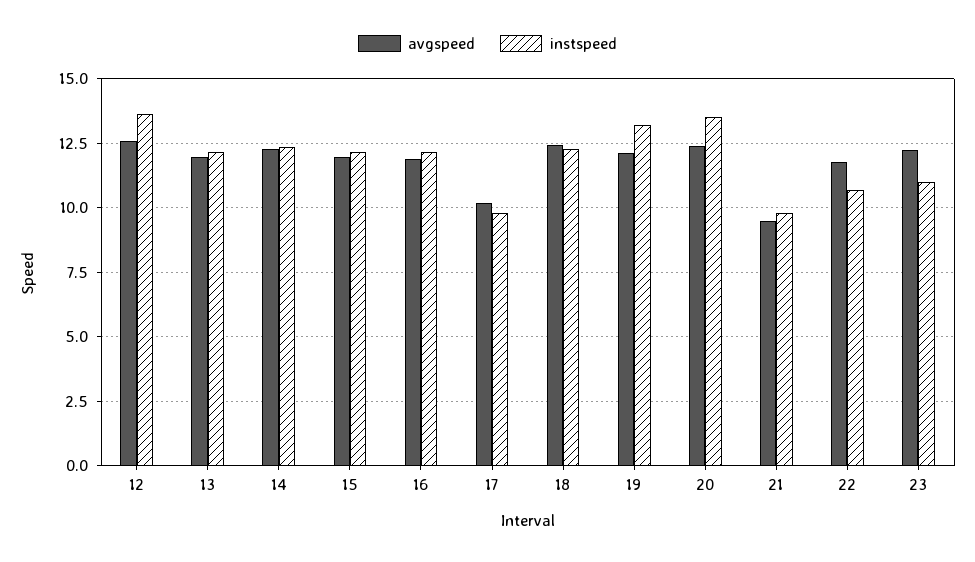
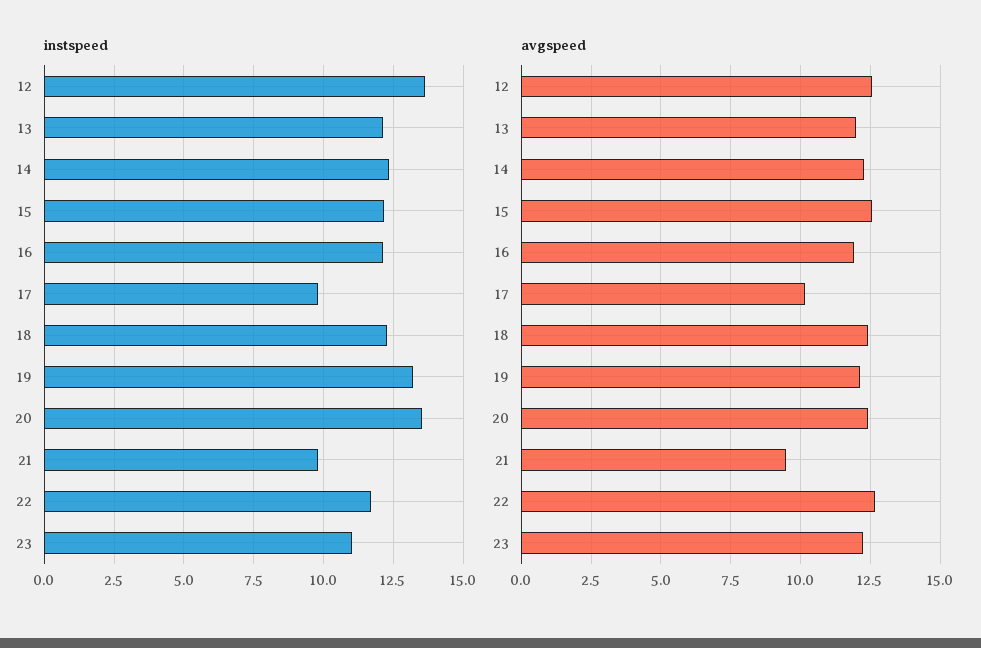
avgspeed, 15: 12 -> 12.5
avgspeed, 22: 11.75 -> 12.75
instspeed, 22: 10.75 -> 11.75

